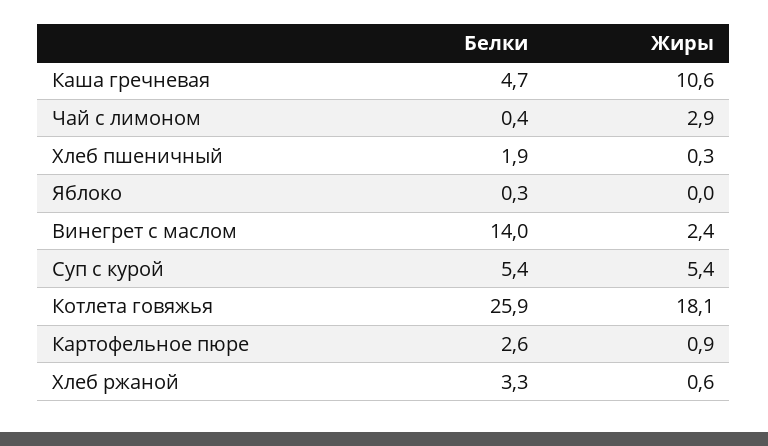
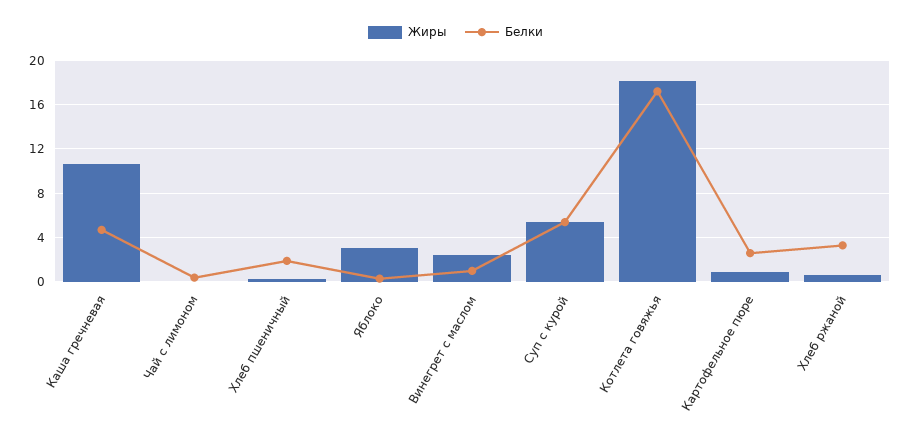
Жиры, Чай с лимоном: 2.9 -> 0
Жиры, Яблоко: 0 -> 3
Белки, Винегрет с маслом: 14 -> 1
Белки, Котлета говяжья: 25.9 -> 17

